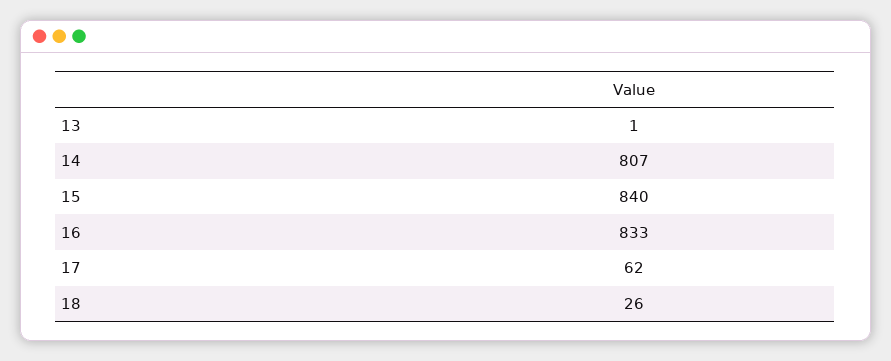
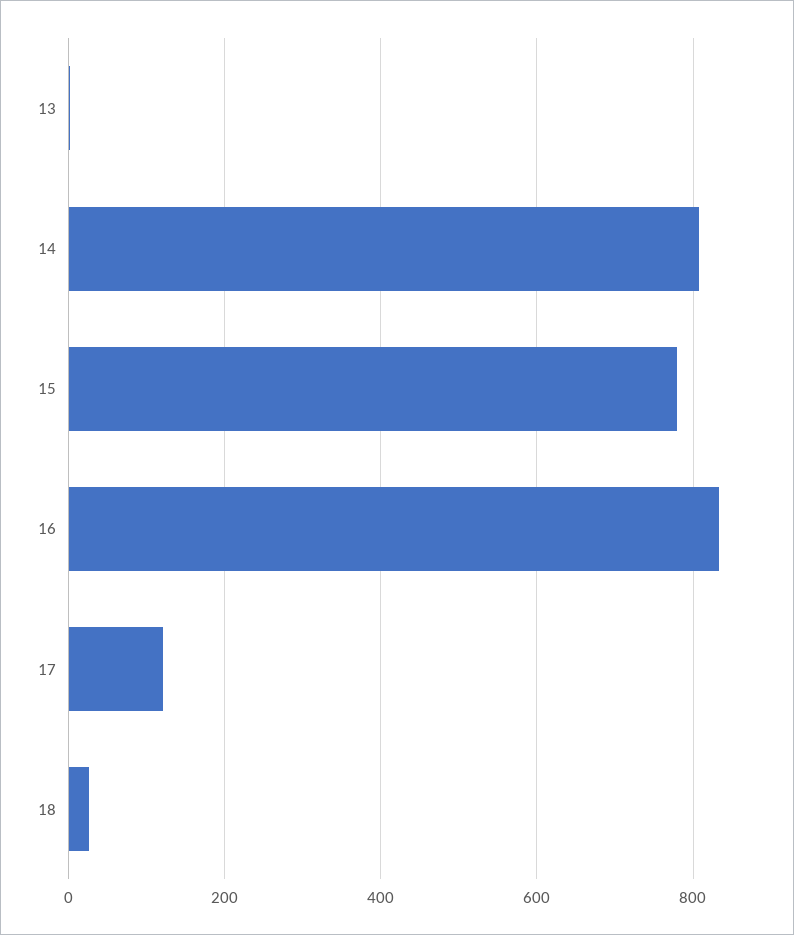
15: 840 -> 780
17: 62 -> 120

